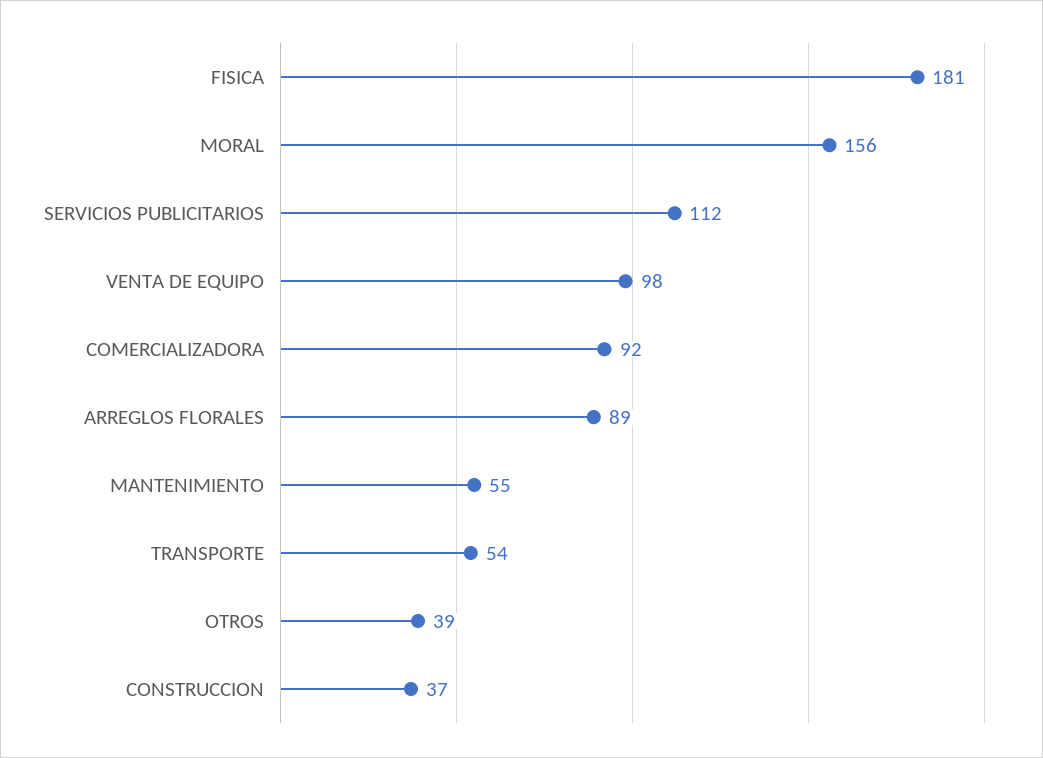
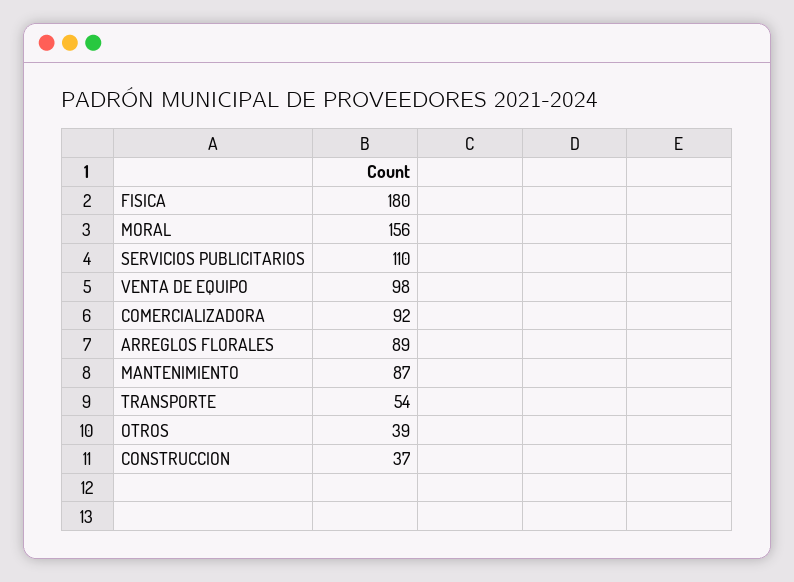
FISICA: 181 -> 180
SERVICIOS PUBLICITARIOS: 112 -> 110
MANTENIMIENTO: 55 -> 87

